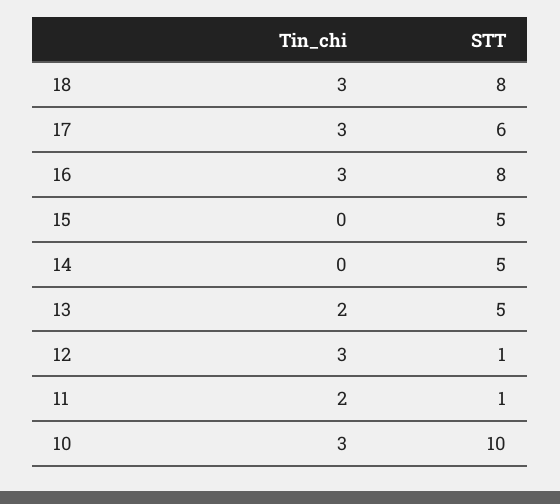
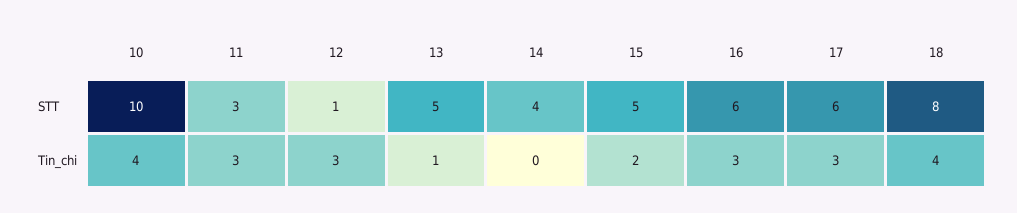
Tin_chi, 18: 3 -> 4
STT, 16: 8 -> 6
Tin_chi, 15: 0 -> 2
STT, 14: 5 -> 4
Tin_chi, 13: 2 -> 1
Tin_chi, 11: 2 -> 3
STT, 11: 1 -> 3
Tin_chi, 10: 3 -> 4

